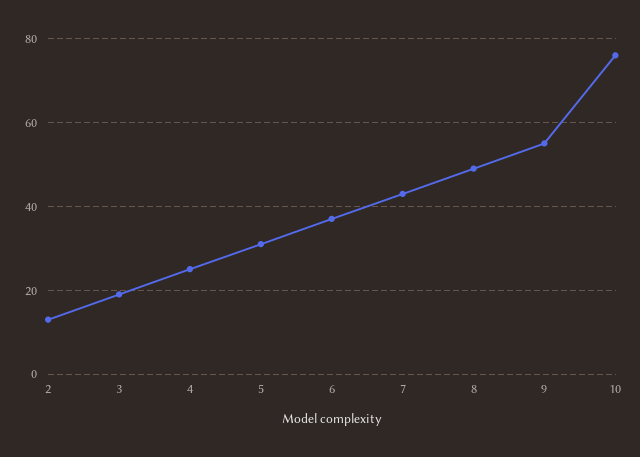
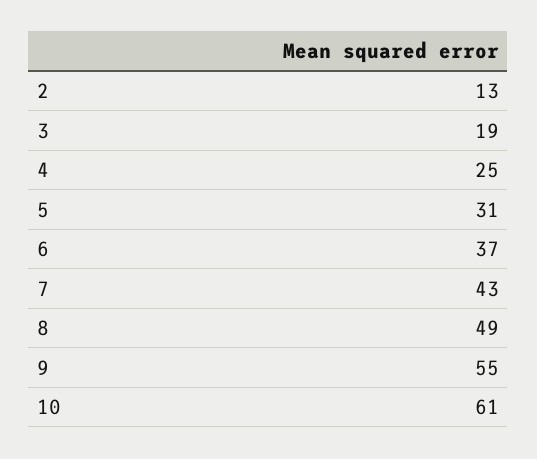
10: 75 -> 61

